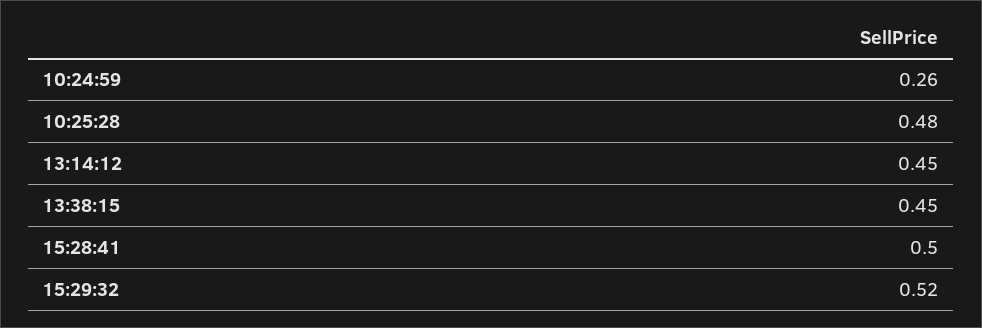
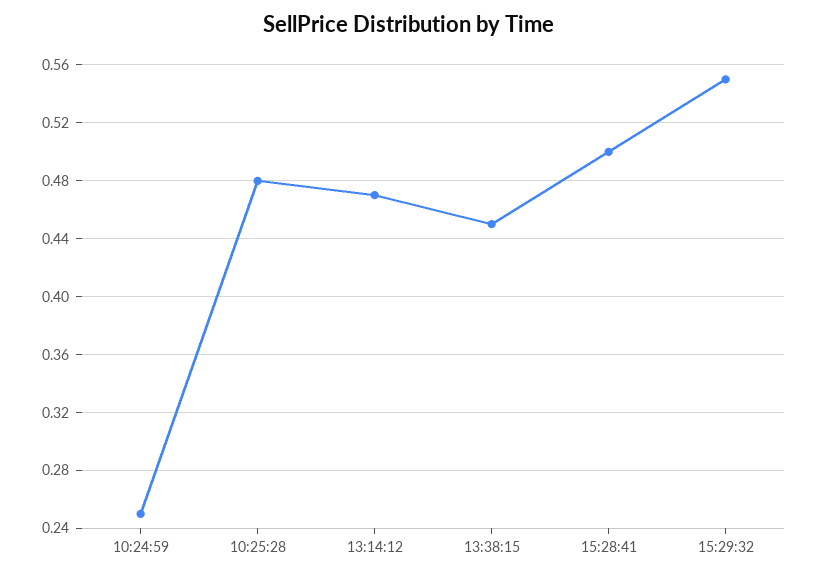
10:24:59: 0.26 -> 0.25
13:14:12: 0.45 -> 0.47
15:29:32: 0.52 -> 0.55

